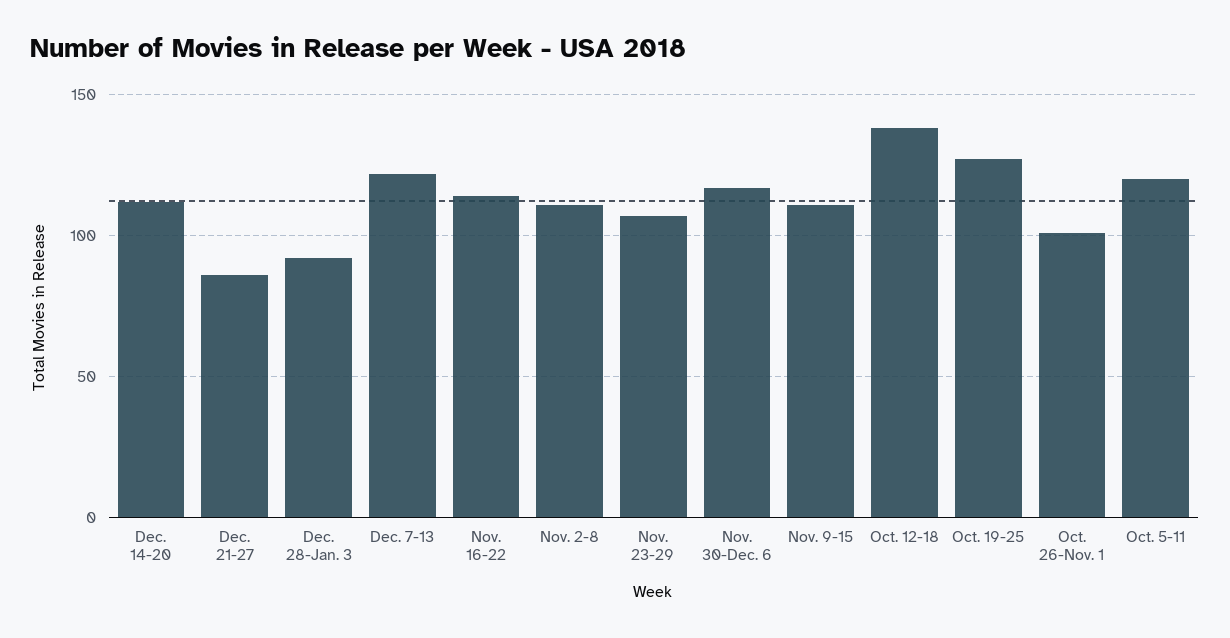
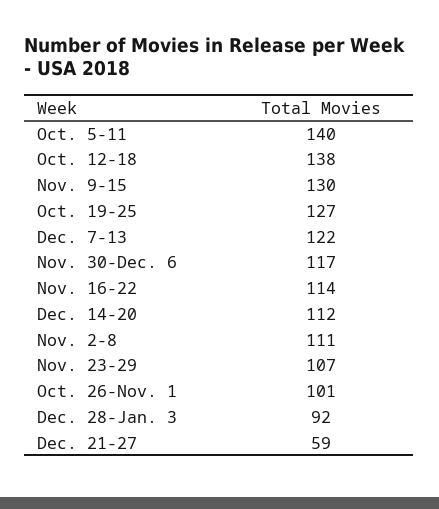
Dec. 21-27: 85 -> 59
Nov. 9-15: 110 -> 130
Oct. 5-11: 120 -> 140

